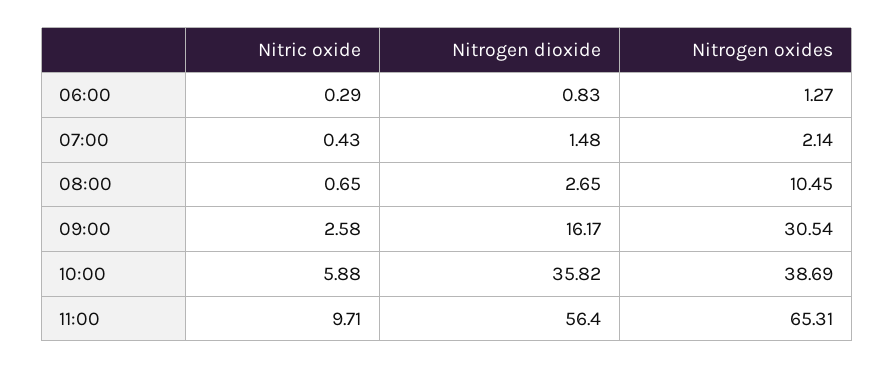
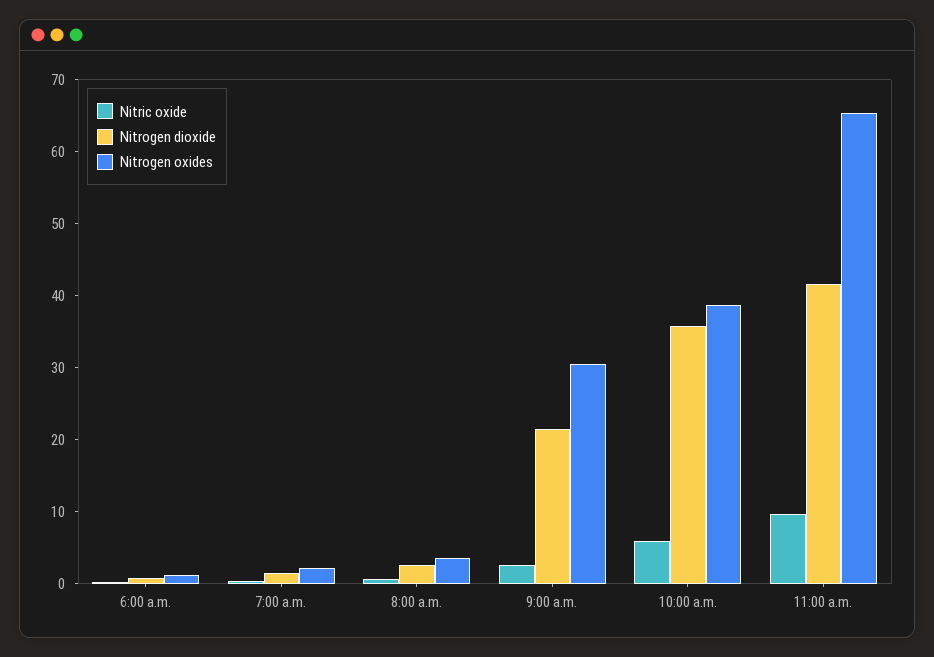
Nitrogen oxides, 08:00: 10.45 -> 4
Nitrogen dioxide, 09:00: 16.17 -> 22
Nitrogen dioxide, 11:00: 56.4 -> 42

